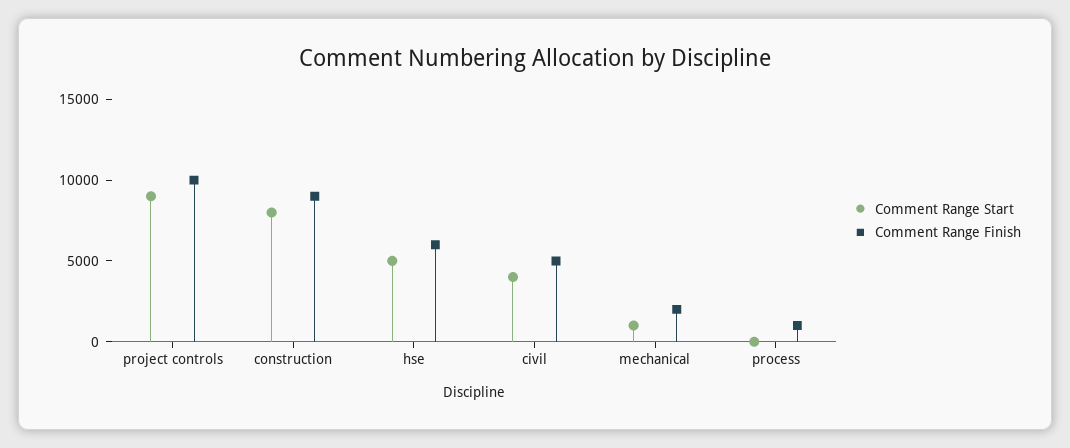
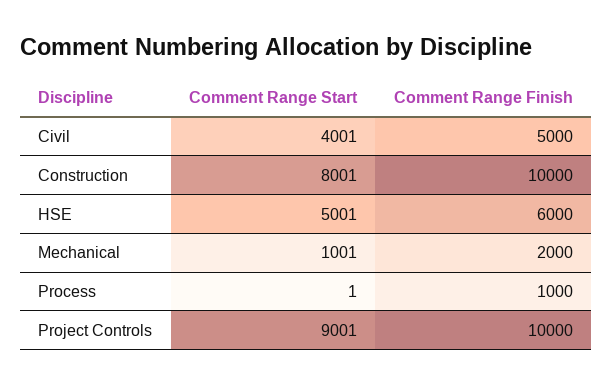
Comment Range Finish, construction: 9000 -> 10000

